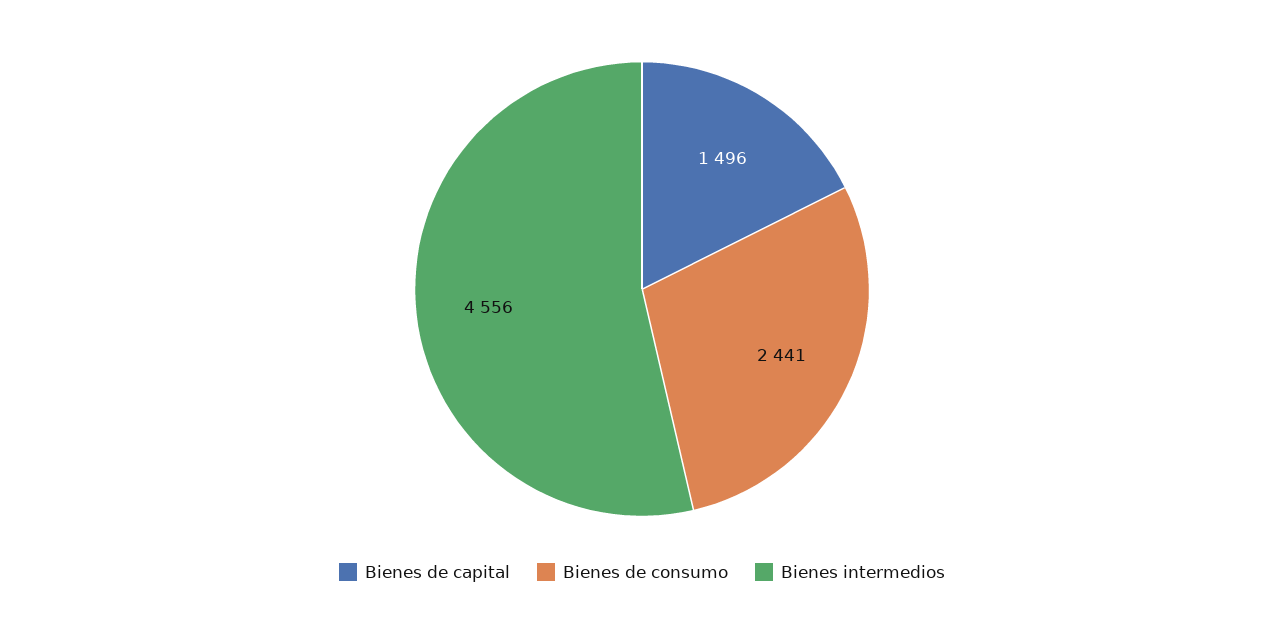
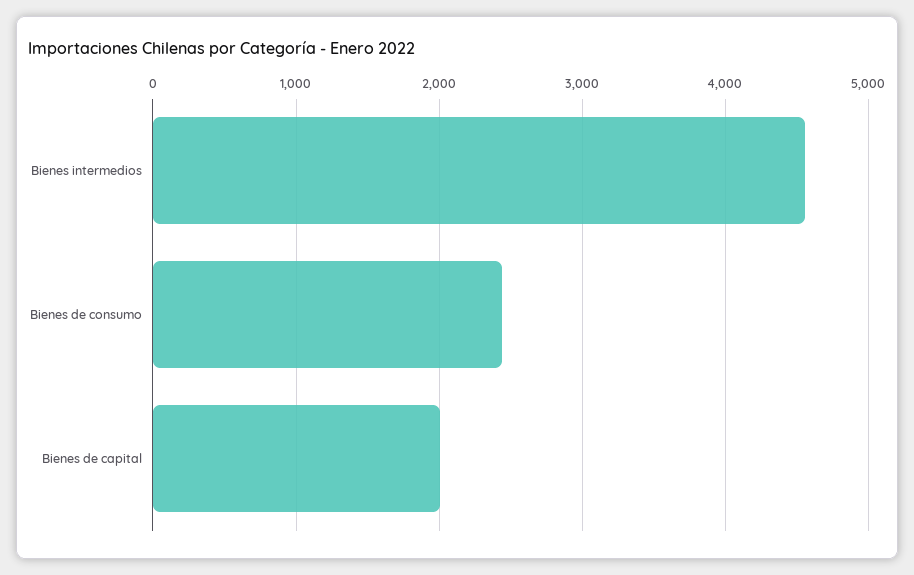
Bienes de capital: 1496 -> 2000

